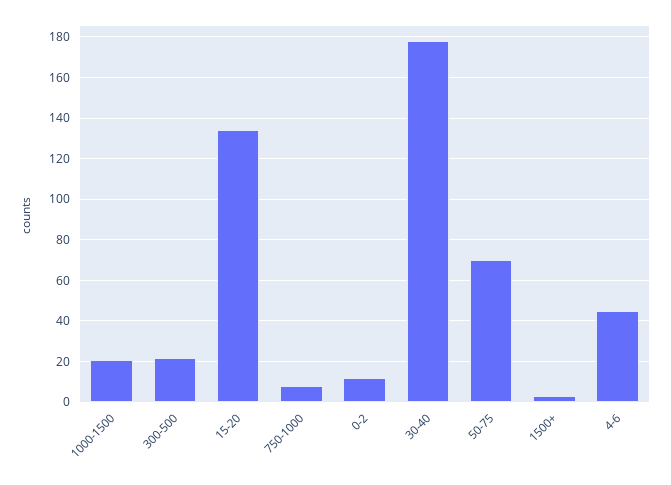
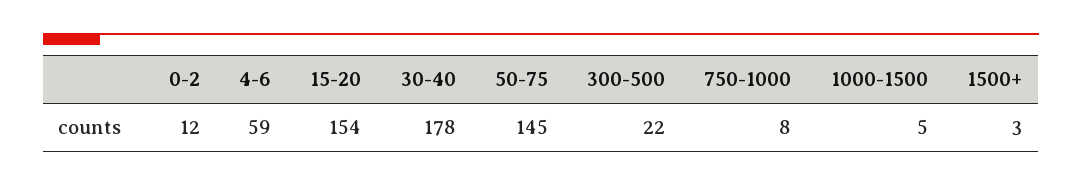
1000-1500: 20 -> 5
15-20: 135 -> 154
50-75: 70 -> 145
4-6: 45 -> 59

